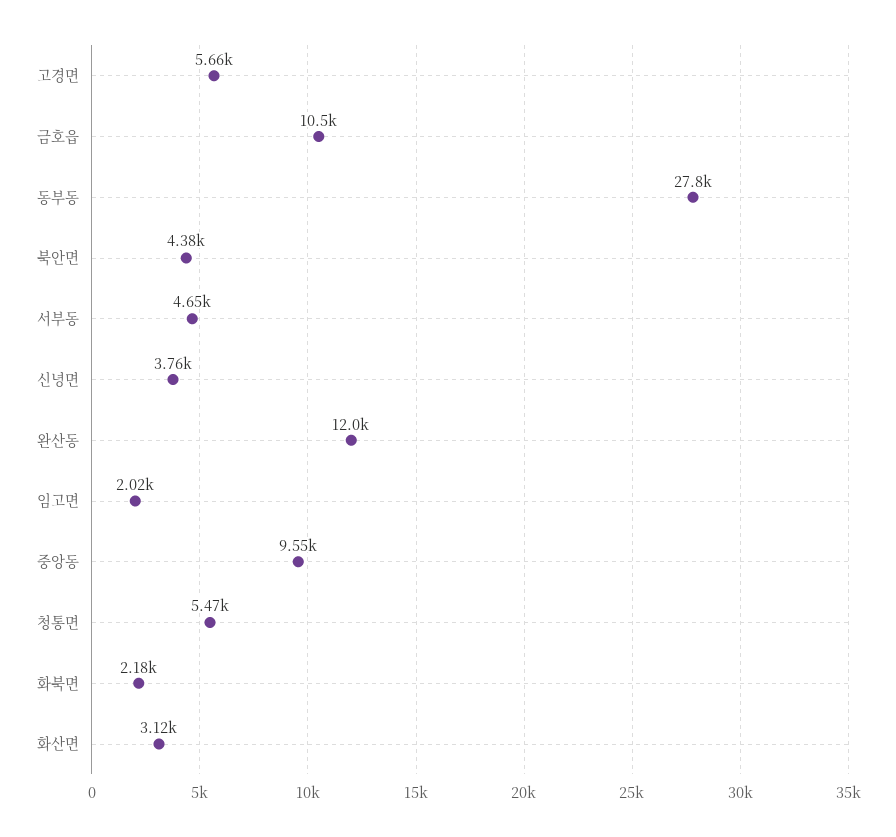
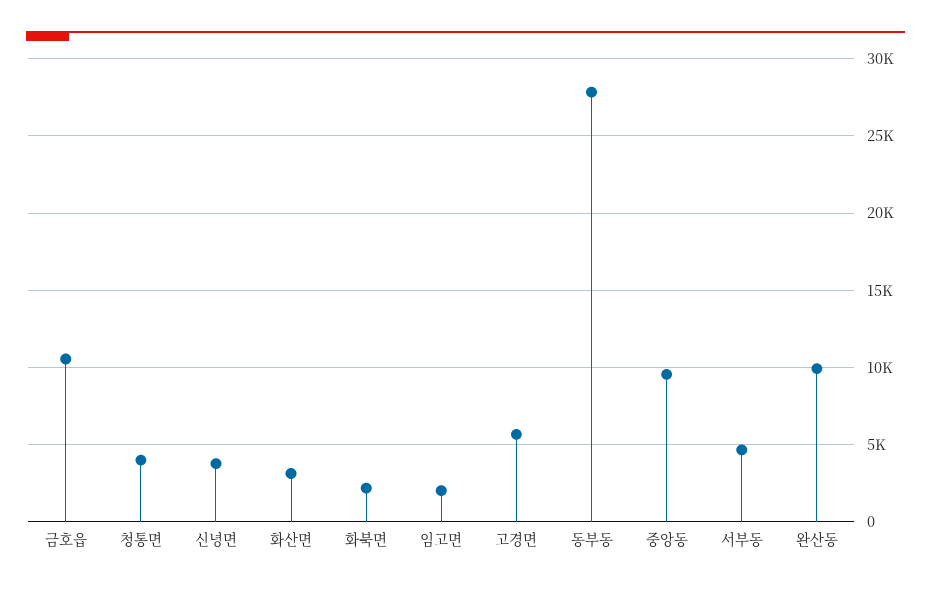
북안면: 4380 -> none
완산동: 12000 -> 10000
청통면: 5470 -> 4000

